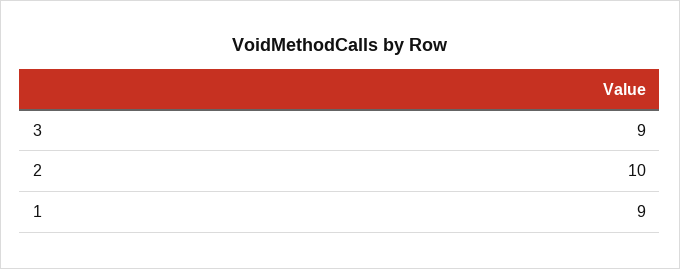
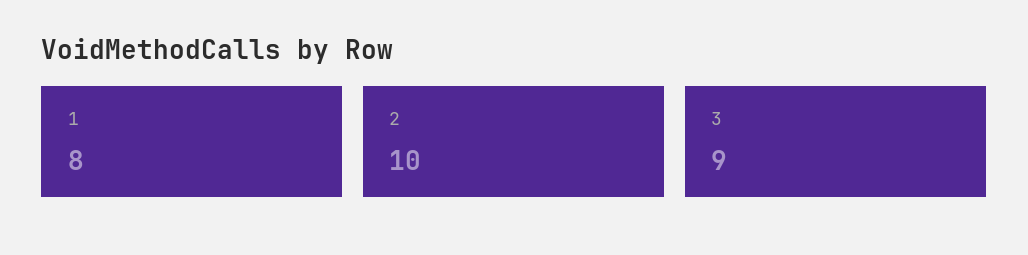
1: 9 -> 8

